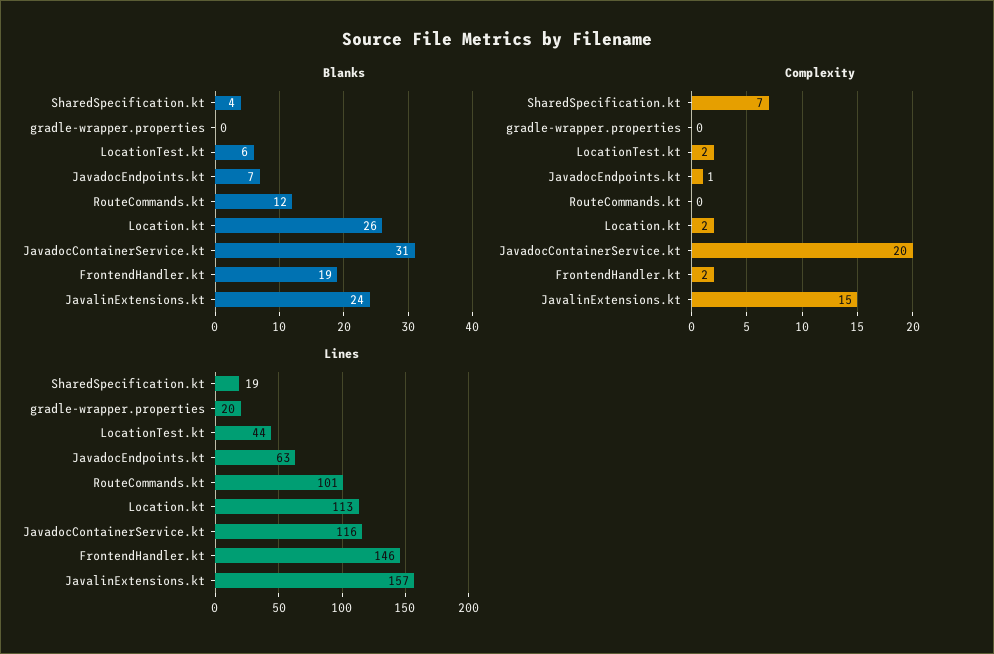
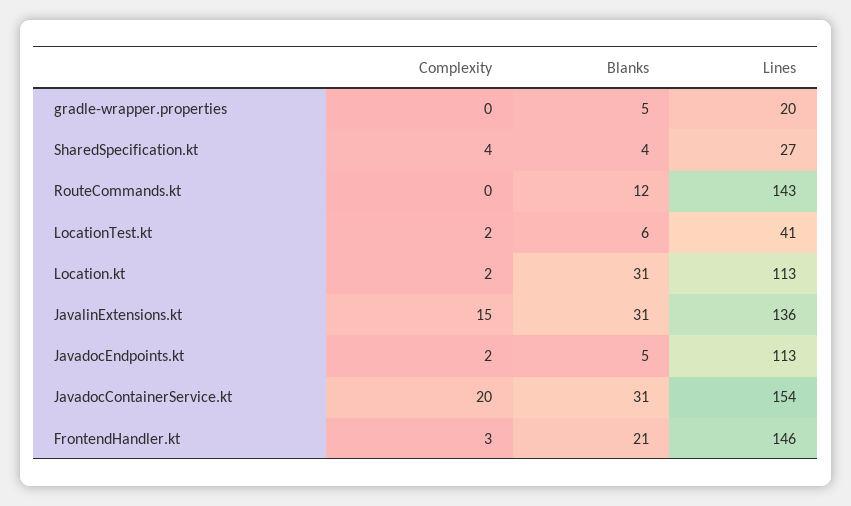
Blanks, gradle-wrapper.properties: 0 -> 5
Blanks, JavadocEndpoints.kt: 7 -> 5
Blanks, Location.kt: 26 -> 31
Blanks, FrontendHandler.kt: 19 -> 21
Blanks, JavalinExtensions.kt: 24 -> 31
Complexity, SharedSpecification.kt: 7 -> 4
Complexity, JavadocEndpoints.kt: 1 -> 2
Complexity, FrontendHandler.kt: 2 -> 3
Lines, SharedSpecification.kt: 19 -> 27
Lines, LocationTest.kt: 44 -> 41
Lines, JavadocEndpoints.kt: 63 -> 113
Lines, RouteCommands.kt: 101 -> 143
Lines, JavadocContainerService.kt: 116 -> 154
Lines, JavalinExtensions.kt: 157 -> 136

